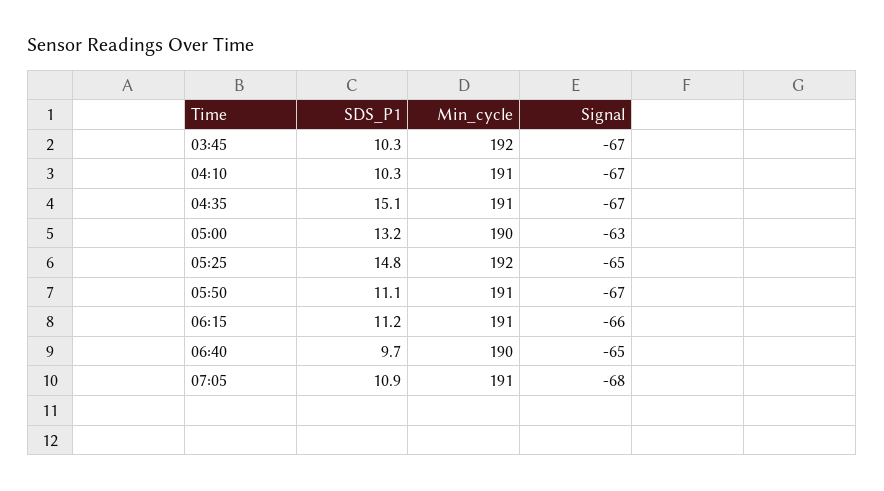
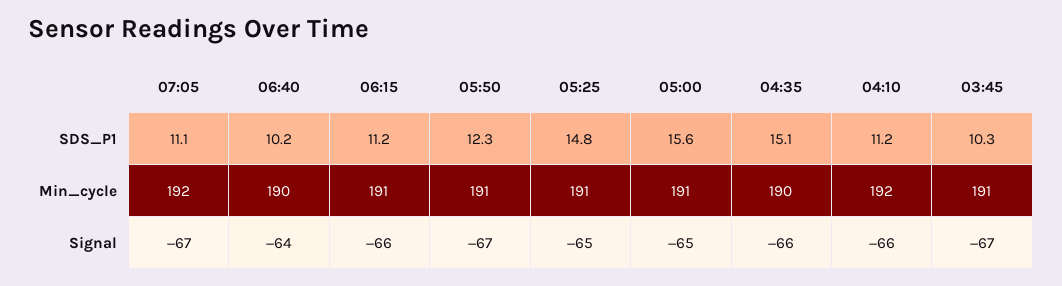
Min_cycle, 03:45: 192 -> 191
SDS_P1, 04:10: 10.3 -> 11.2
Min_cycle, 04:10: 191 -> 192
Signal, 04:10: -67 -> -66
Min_cycle, 04:35: 191 -> 190
Signal, 04:35: -67 -> -66
SDS_P1, 05:00: 13.2 -> 15.6
Min_cycle, 05:00: 190 -> 191
Signal, 05:00: -63 -> -65
Min_cycle, 05:25: 192 -> 191
SDS_P1, 05:50: 11.1 -> 12.3
SDS_P1, 06:40: 9.7 -> 10.2
Signal, 06:40: -65 -> -64
SDS_P1, 07:05: 10.9 -> 11.1
Min_cycle, 07:05: 191 -> 192
Signal, 07:05: -68 -> -67

